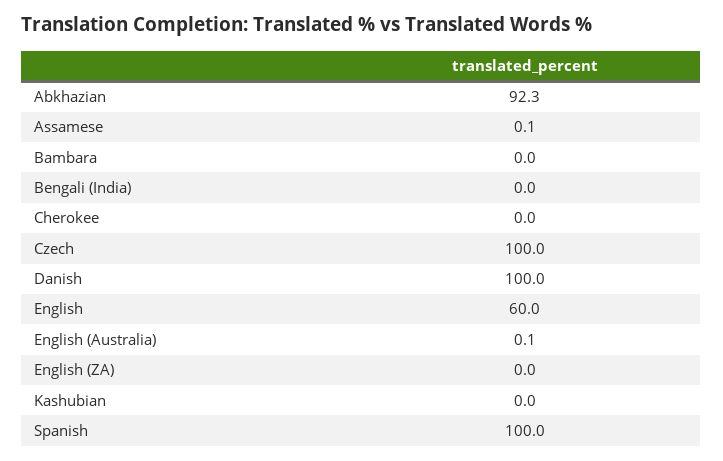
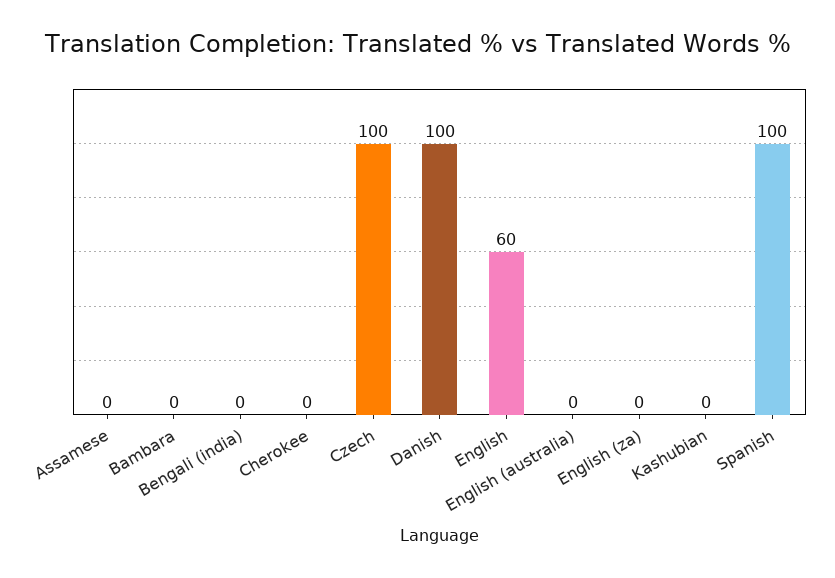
Abkhazian: 92.3 -> none
Assamese: 0.1 -> 0
English (Australia): 0.1 -> 0

